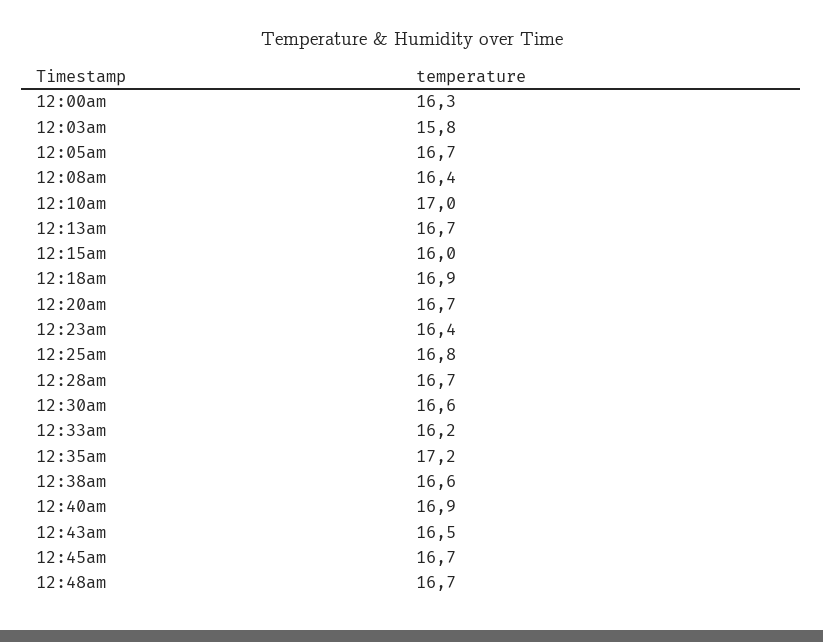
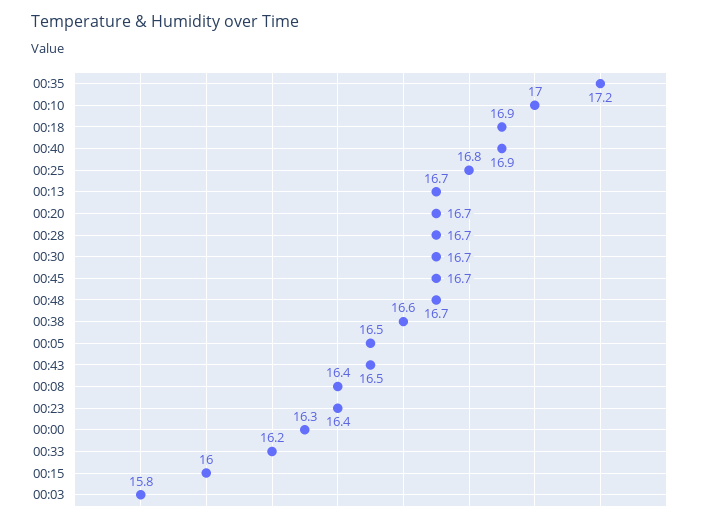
12:05am: 16.7 -> 16.5
12:30am: 16.6 -> 16.7

